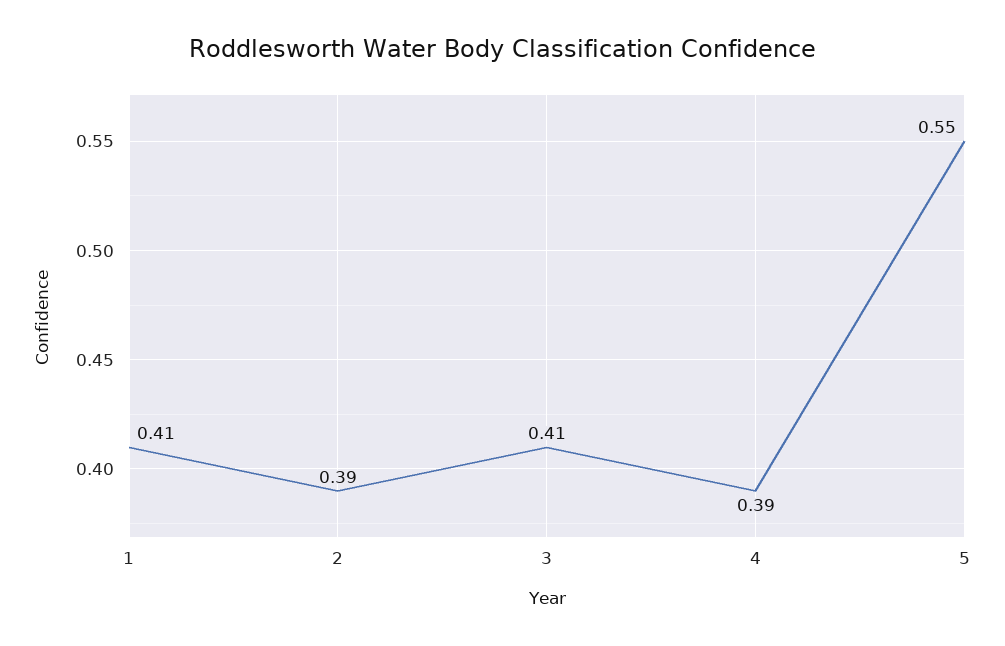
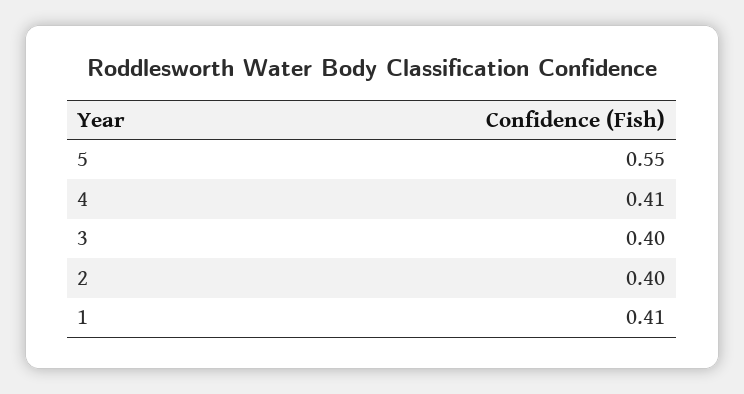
2: 0.39 -> 0.4
3: 0.41 -> 0.4
4: 0.39 -> 0.41

